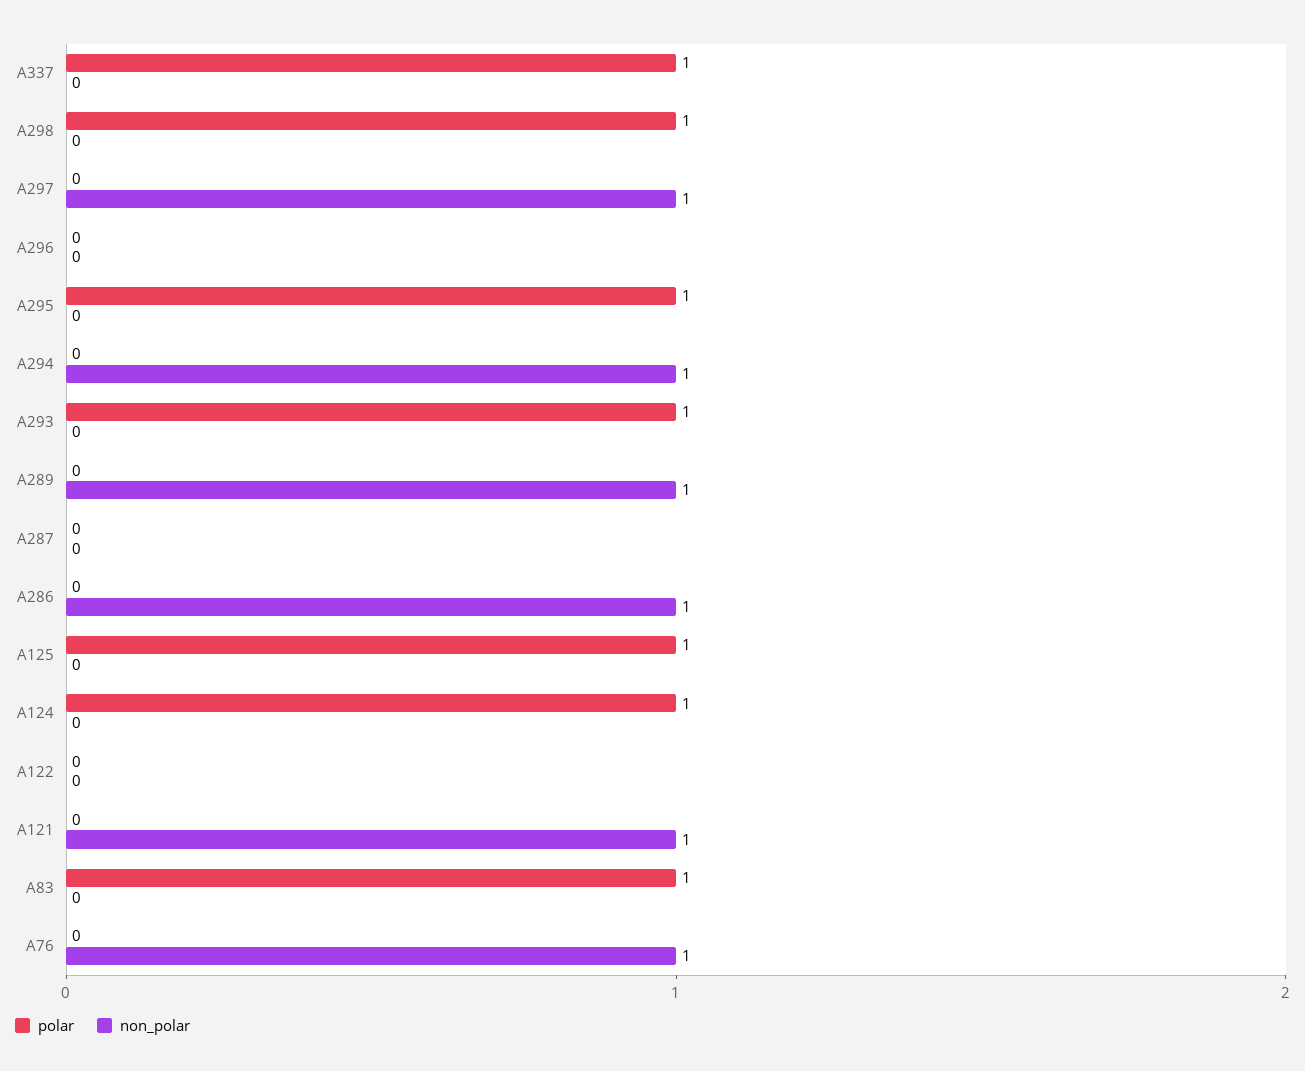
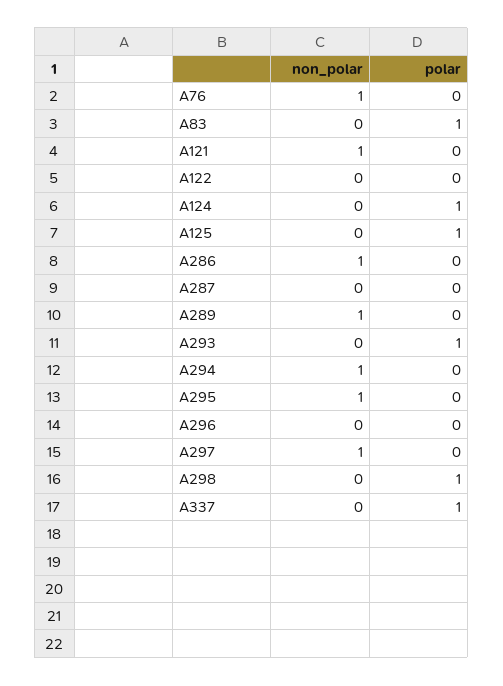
polar, A295: 1 -> 0
non_polar, A295: 0 -> 1

